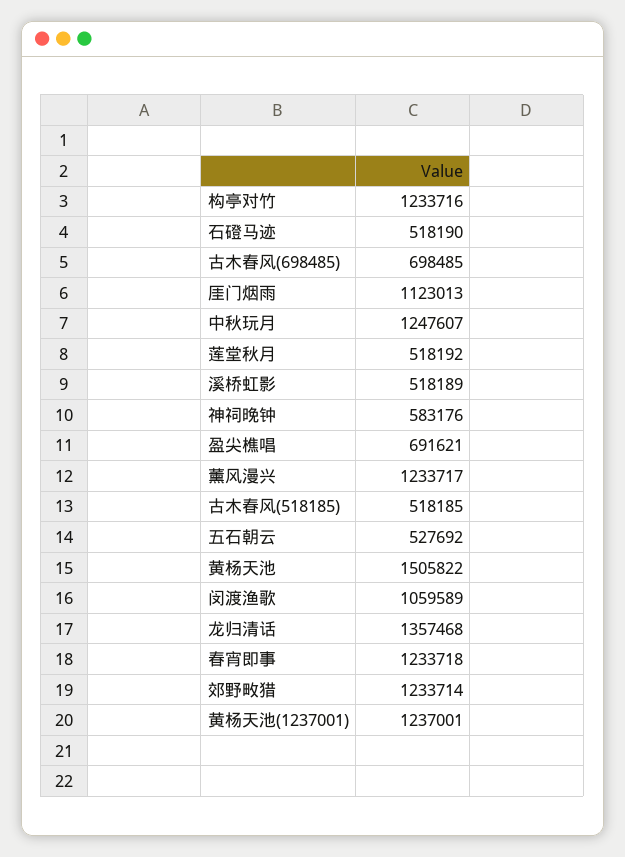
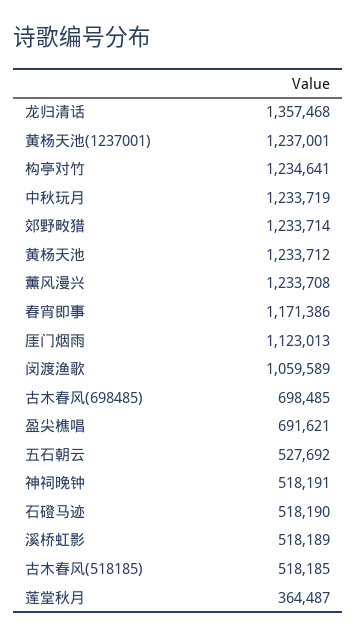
构亭对竹: 1233716 -> 1234641
中秋玩月: 1247607 -> 1233719
莲堂秋月: 518192 -> 364487
神祠晚钟: 583176 -> 518191
薰风漫兴: 1233717 -> 1233708
黄杨天池: 1505822 -> 1233712
春宵即事: 1233718 -> 1171386

